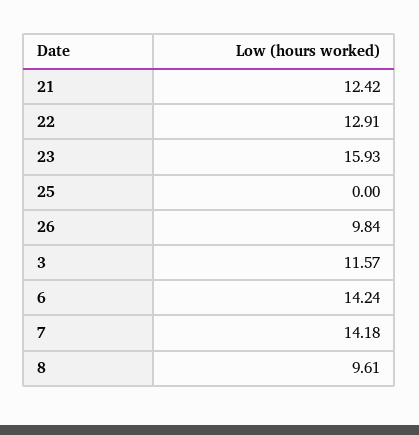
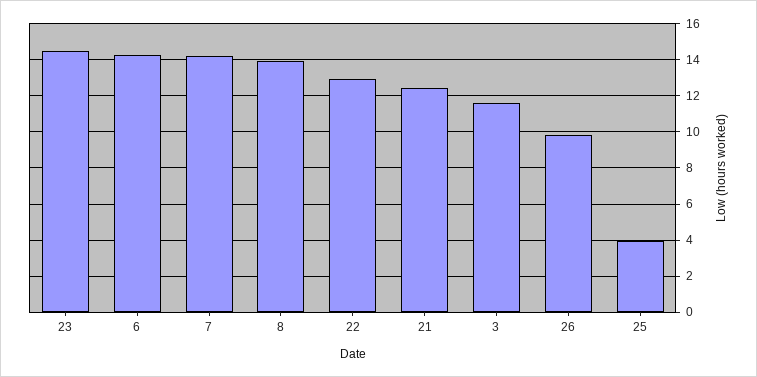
23: 15.93 -> 14.5
25: 0 -> 4
8: 9.61 -> 14

